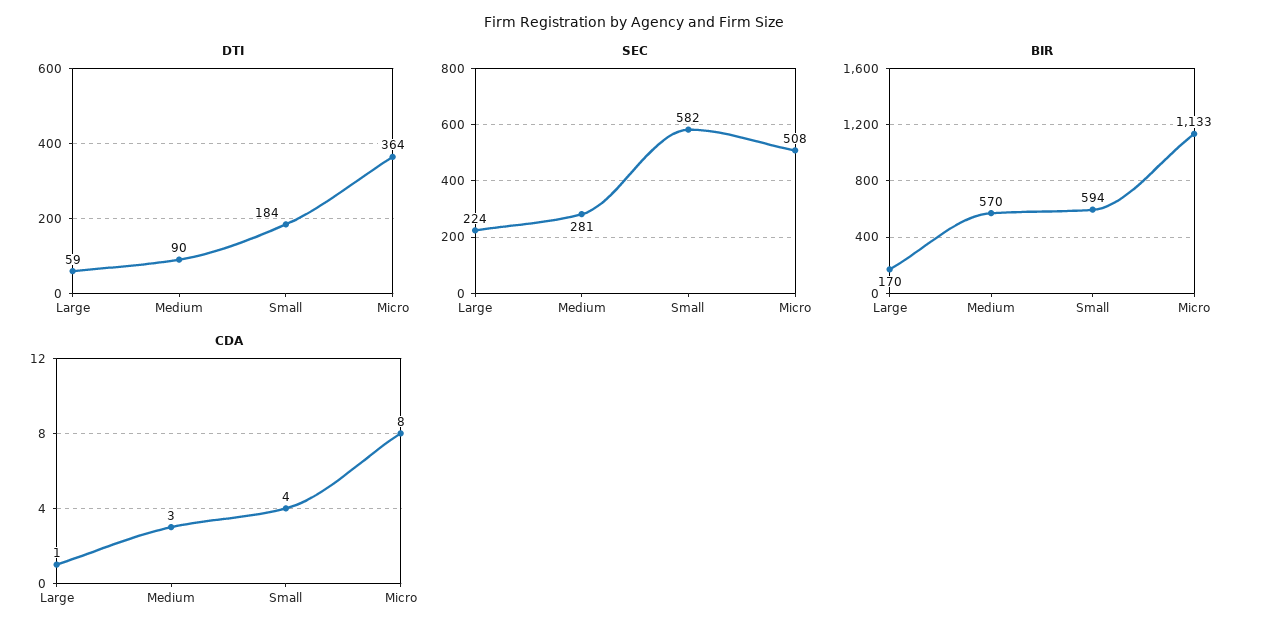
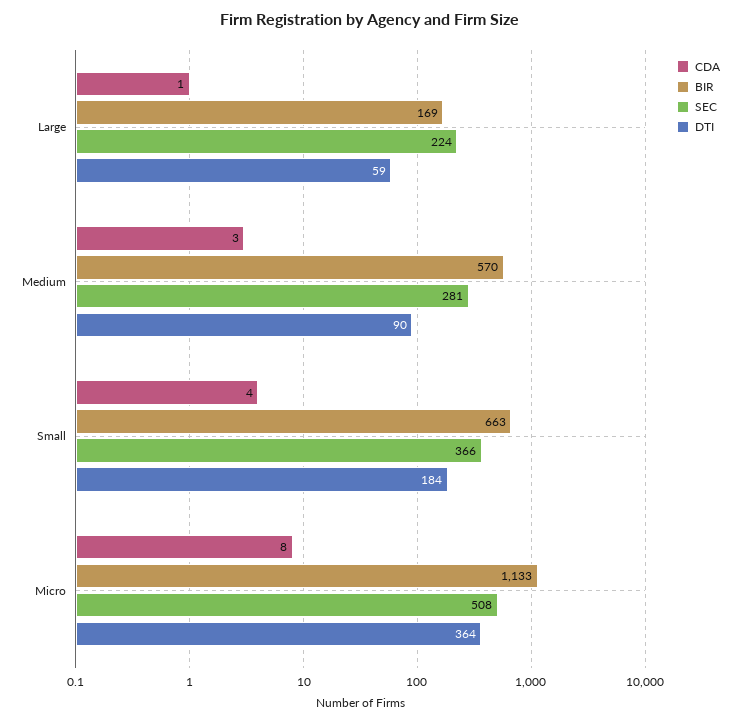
SEC, Small: 582 -> 366
BIR, Large: 170 -> 169
BIR, Small: 594 -> 663

